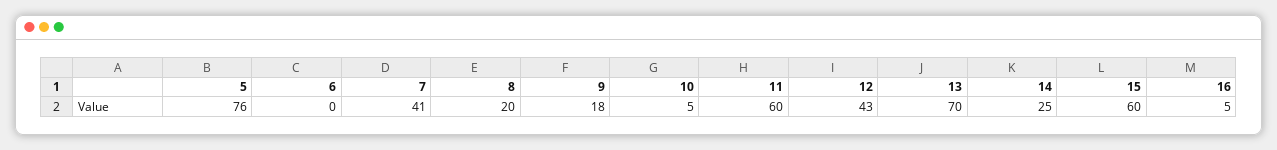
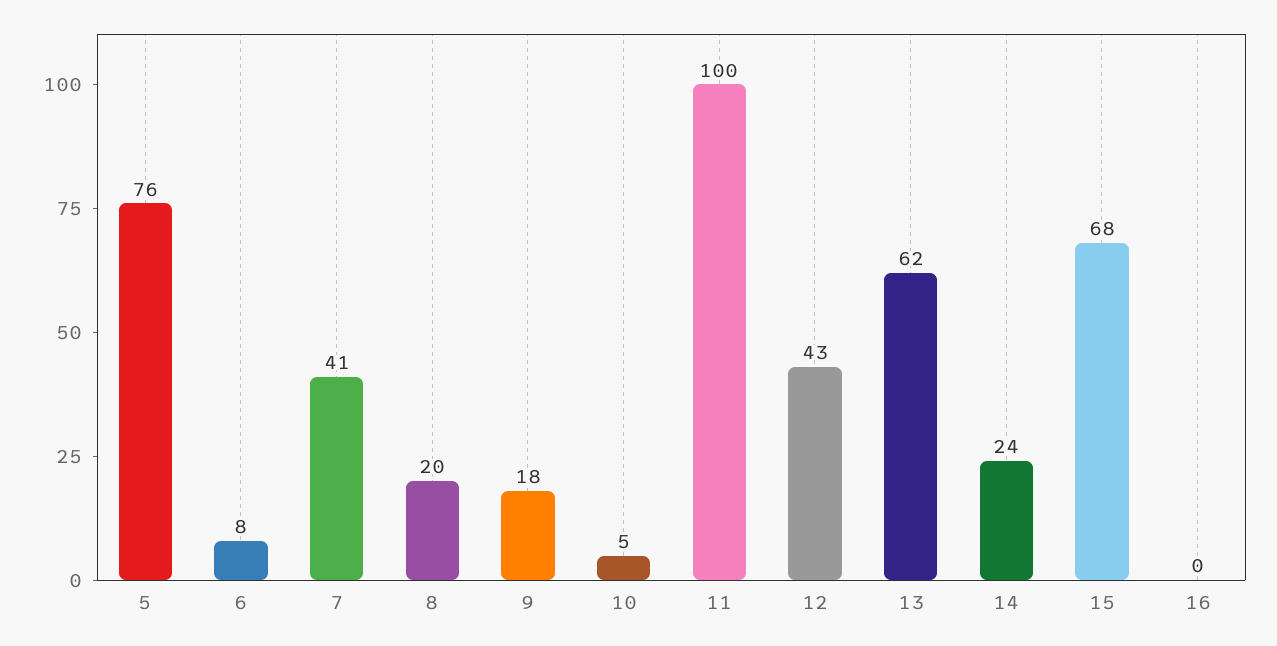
6: 0 -> 8
11: 60 -> 100
13: 70 -> 62
14: 25 -> 24
15: 60 -> 68
16: 5 -> 0

